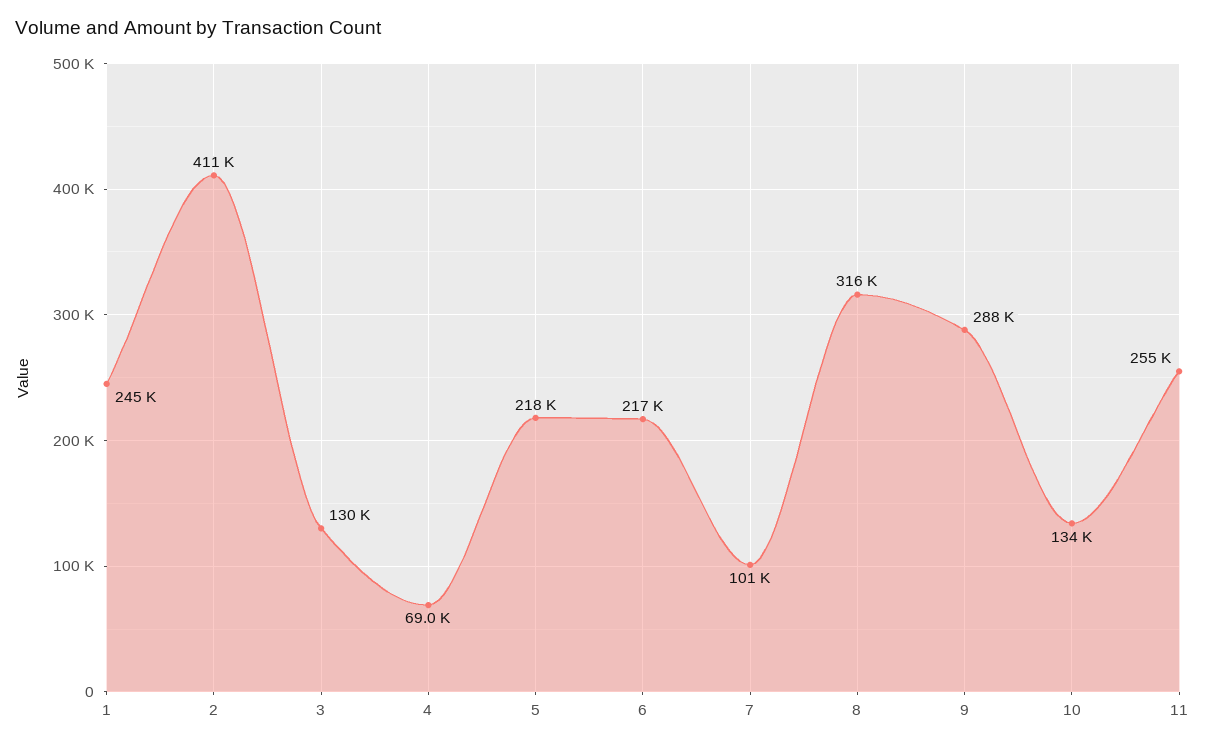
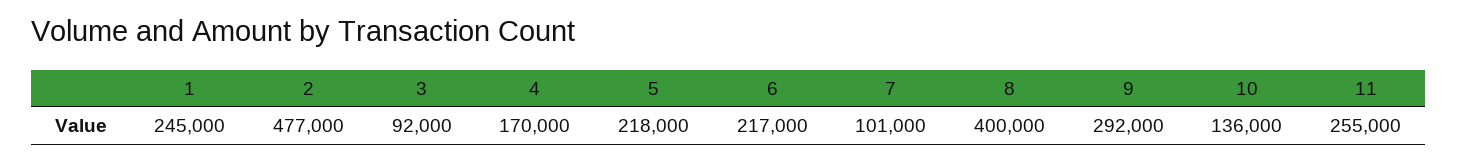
2: 411000 -> 477000
3: 130000 -> 92000
4: 69000 -> 170000
8: 316000 -> 400000
9: 288000 -> 292000
10: 134000 -> 136000

